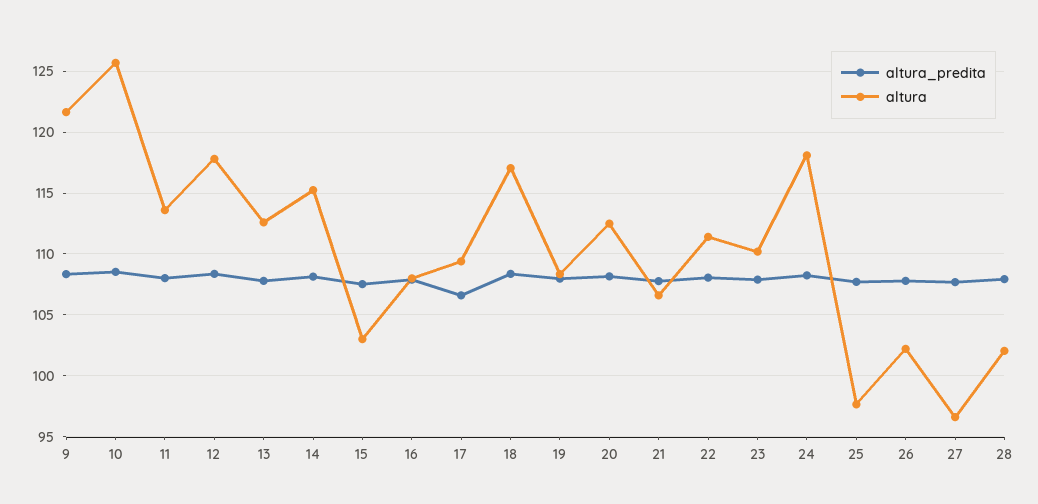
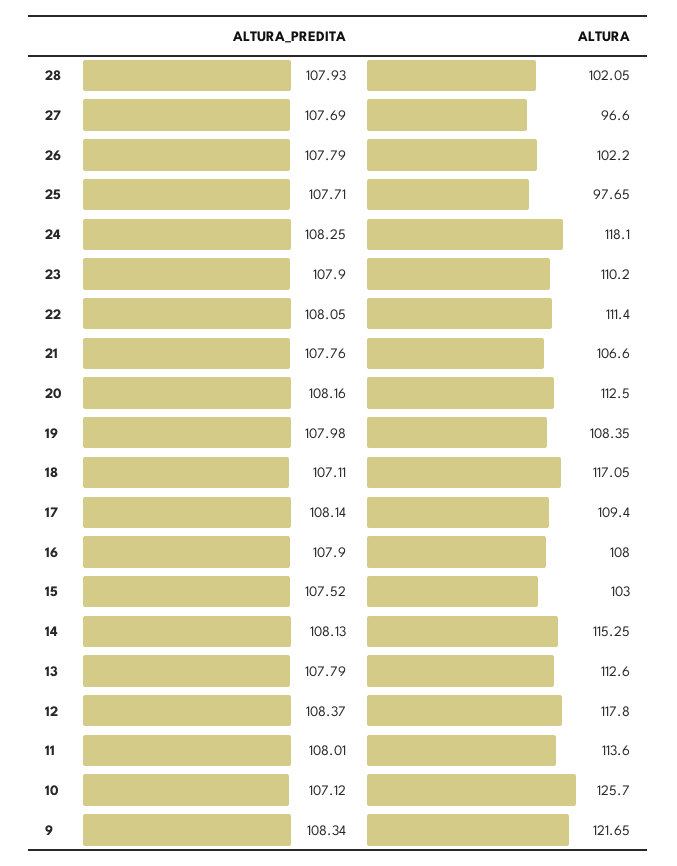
altura_predita, 10: 108.5 -> 107.12
altura_predita, 17: 106.5 -> 108.14
altura_predita, 18: 108.5 -> 107.11

